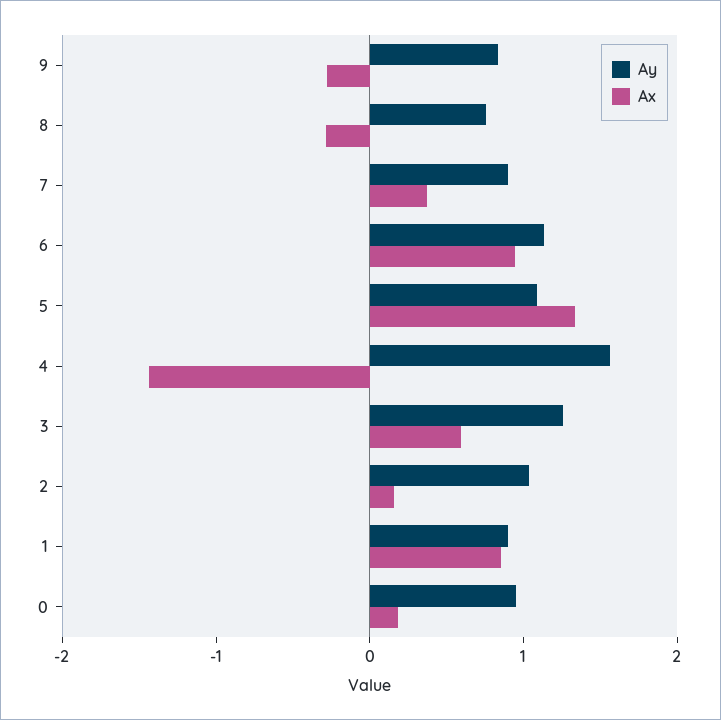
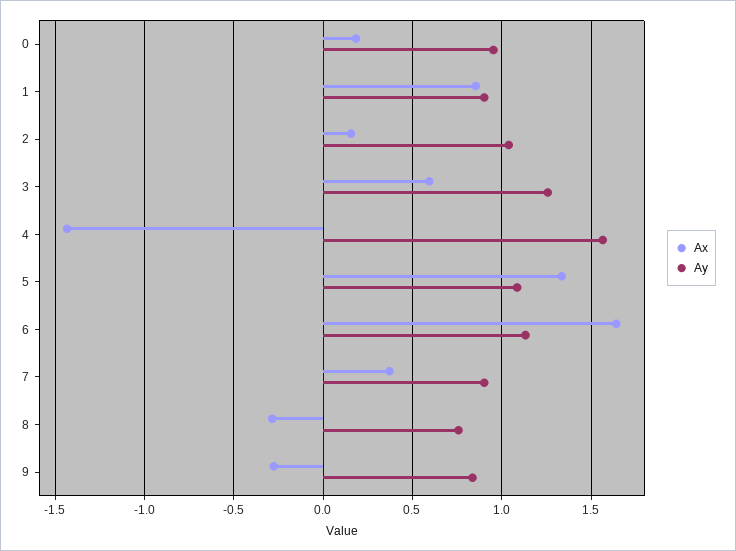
Ax, 6: 1 -> 1.65

